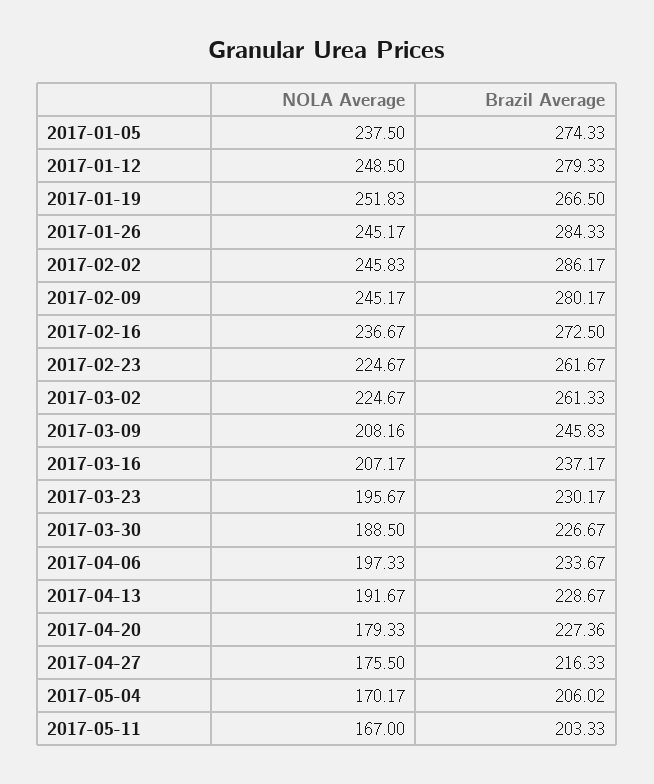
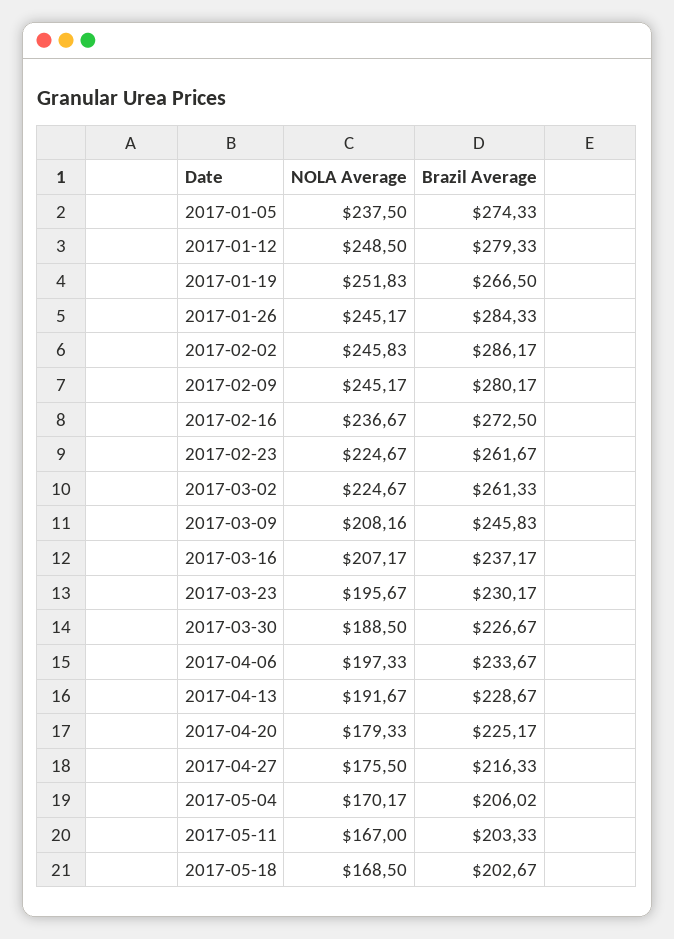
Brazil Average, 2017-04-20: 227.36 -> 225.17
NOLA Average, 2017-05-18: none -> 168.5
Brazil Average, 2017-05-18: none -> 202.67

